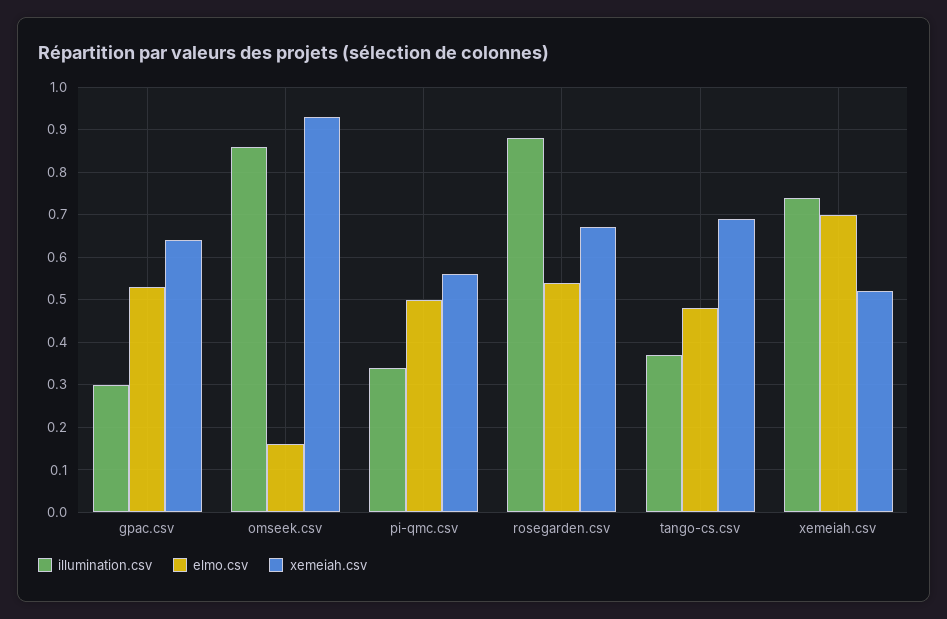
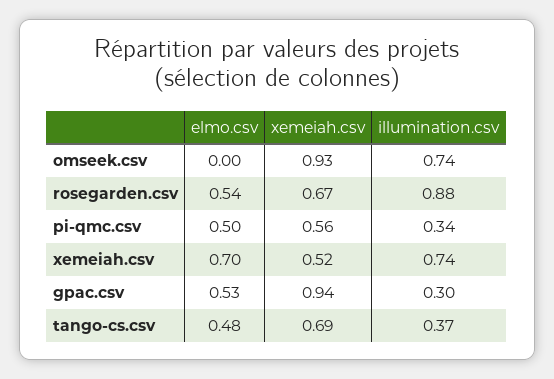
xemeiah.csv, gpac.csv: 0.65 -> 0.94
illumination.csv, omseek.csv: 0.85 -> 0.74
elmo.csv, omseek.csv: 0.15 -> 0

